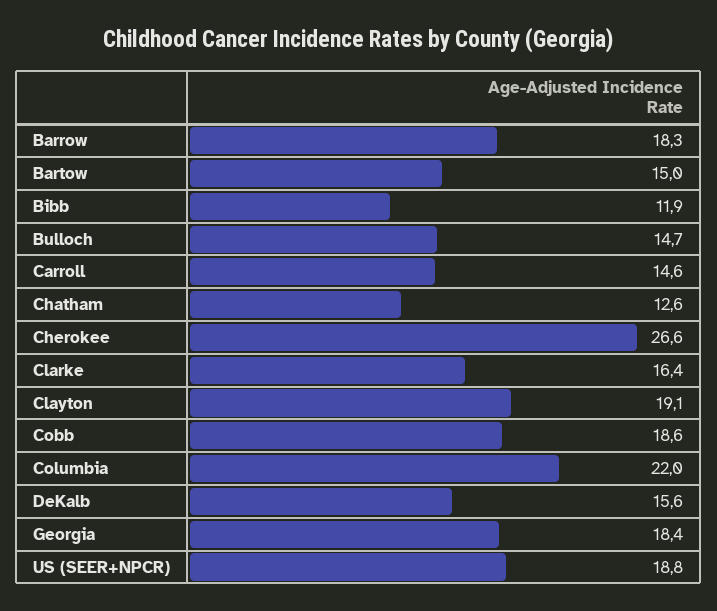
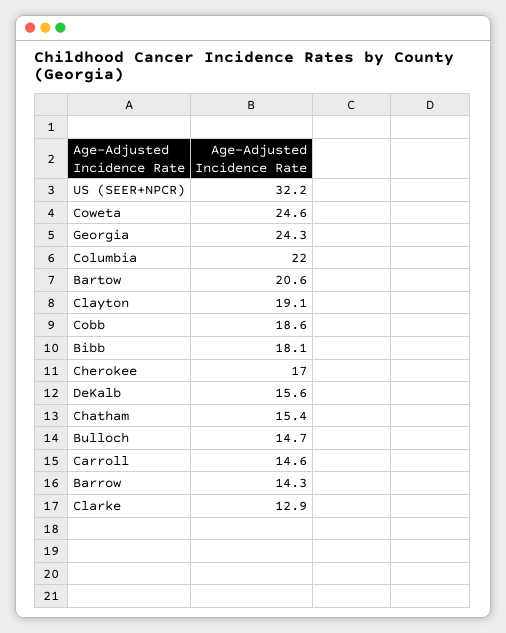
Barrow: 18.3 -> 14.3
Bartow: 15 -> 20.6
Bibb: 11.9 -> 18.1
Chatham: 12.6 -> 15.4
Cherokee: 26.6 -> 17
Clarke: 16.4 -> 12.9
Georgia: 18.4 -> 24.3
US (SEER+NPCR): 18.8 -> 32.2
Coweta: none -> 24.6

